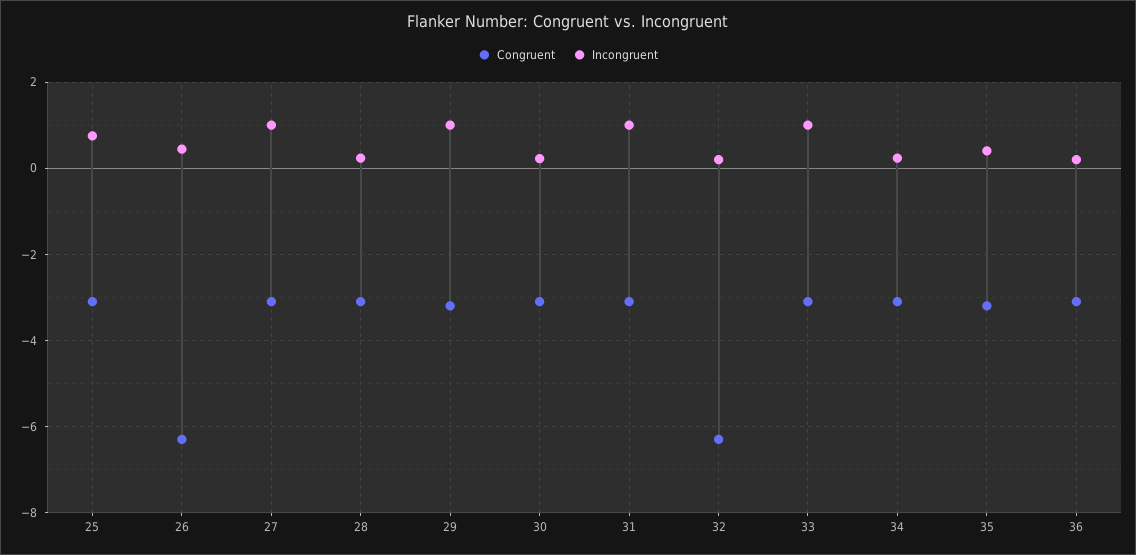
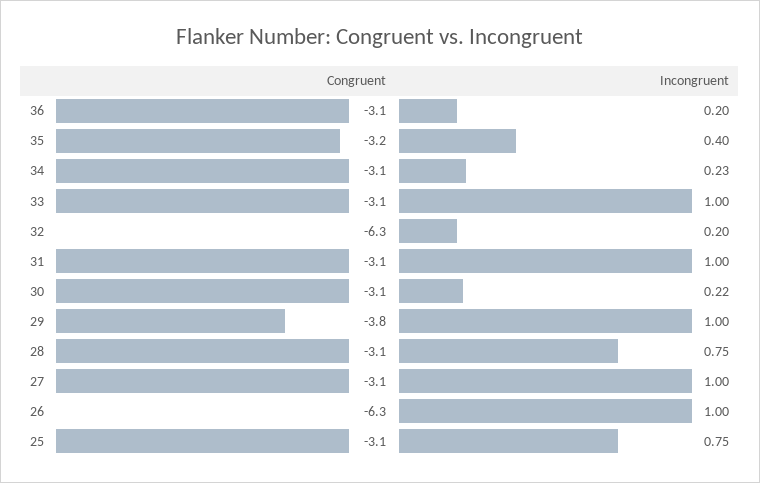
Incongruent, 26: 0.4 -> 1
Incongruent, 28: 0.2 -> 0.75
Congruent, 29: -3.2 -> -3.8

